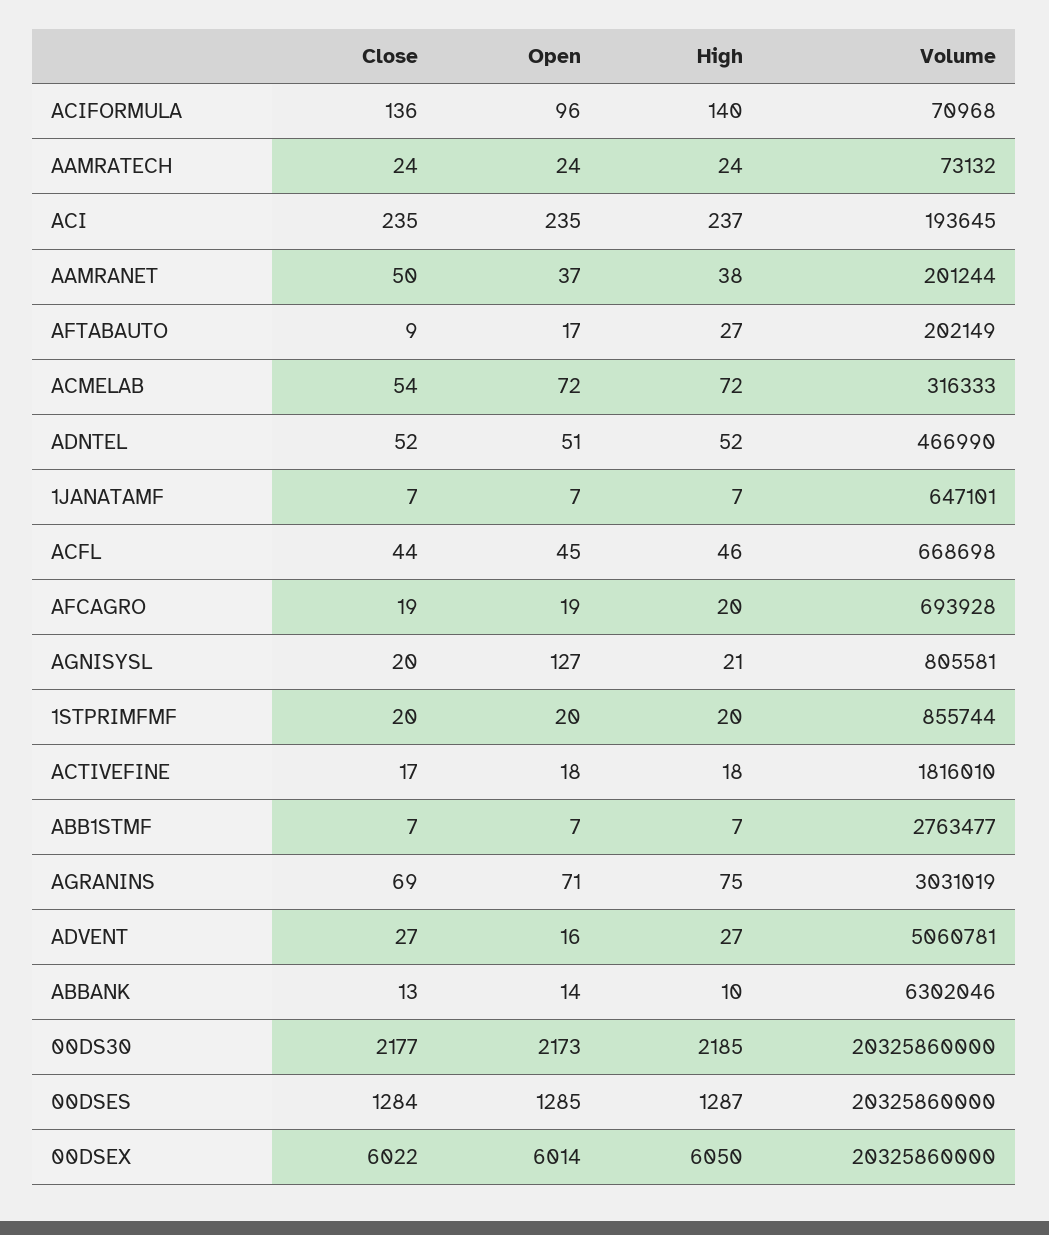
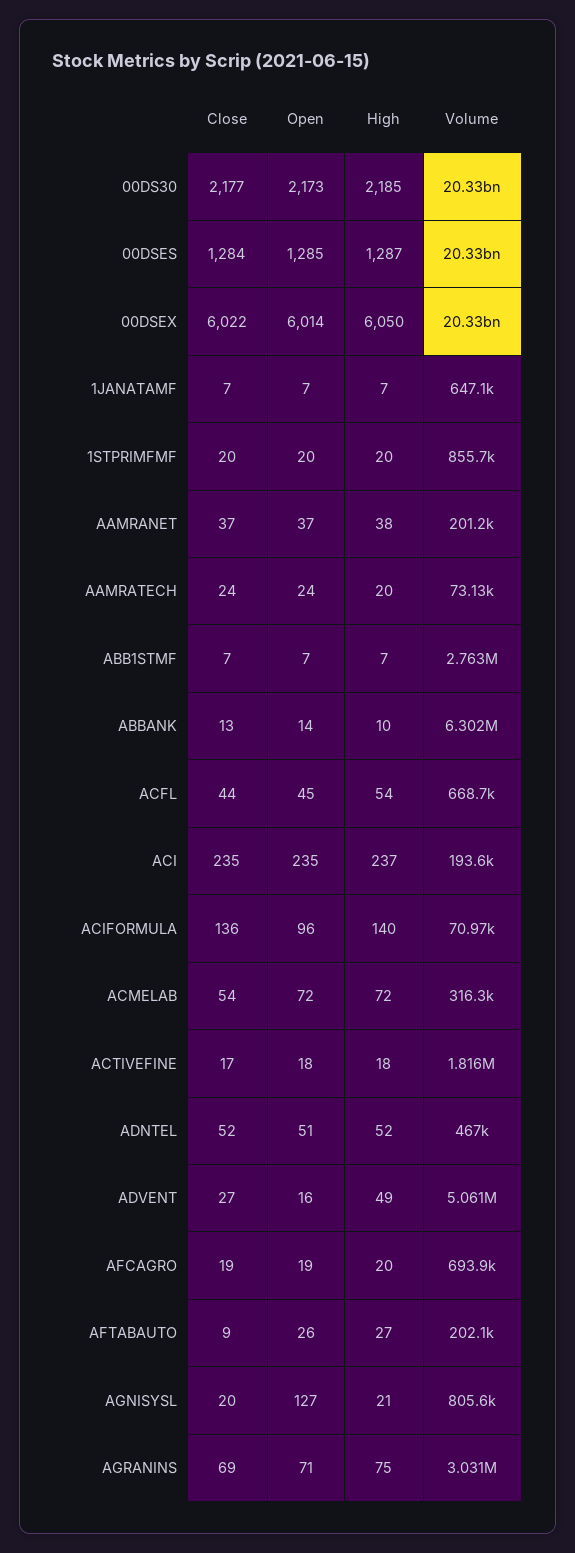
High, AAMRATECH: 24 -> 20
Close, AAMRANET: 50 -> 37
Open, AFTABAUTO: 17 -> 26
High, ACFL: 46 -> 54
High, ADVENT: 27 -> 49

